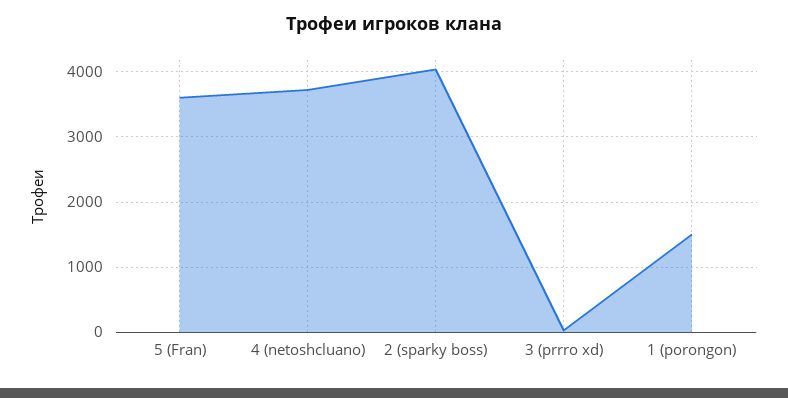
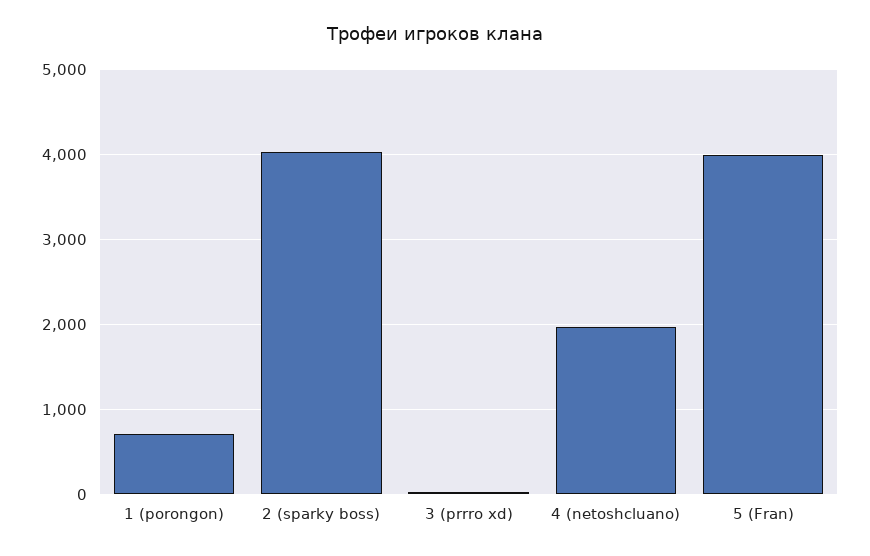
5 (Fran): 3600 -> 4000
4 (netoshcluano): 3700 -> 2000
1 (porongon): 1500 -> 700

